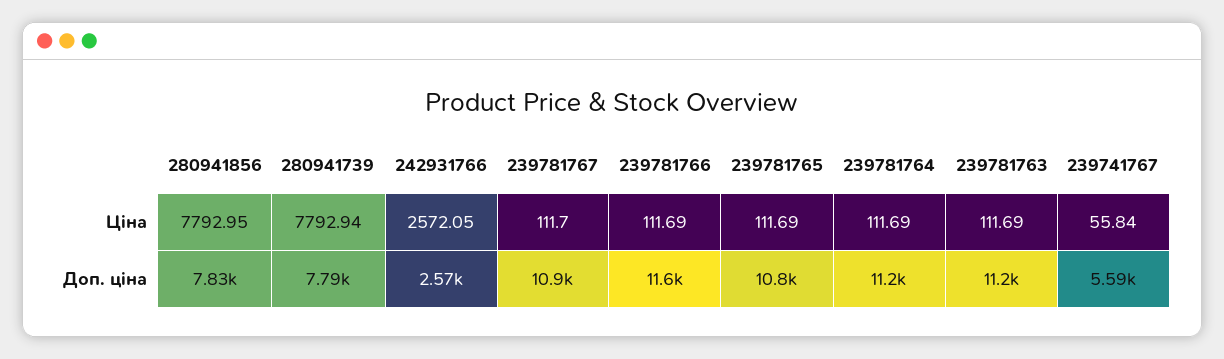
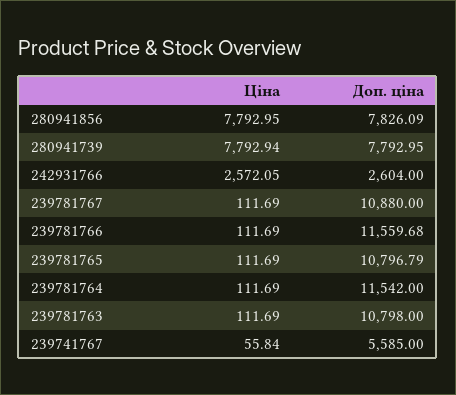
239781767, Ціна: 111.7 -> 111.69
242931766, Доп. ціна: 2570 -> 2604
239781764, Доп. ціна: 11200 -> 11542
239781763, Доп. ціна: 11200 -> 10798

